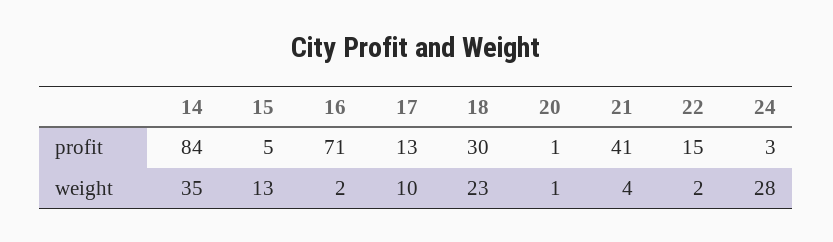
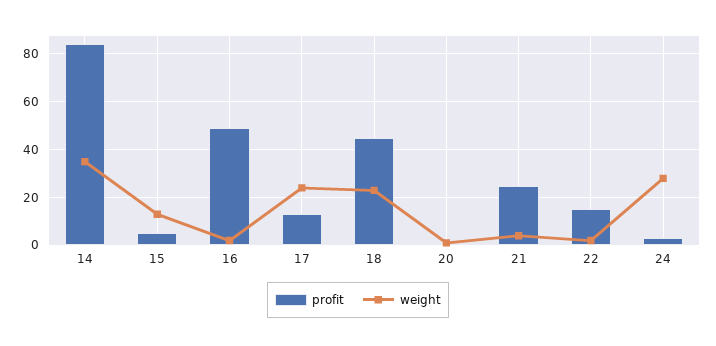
profit, 16: 71 -> 50
profit, 18: 30 -> 45
profit, 21: 41 -> 25
weight, 17: 10 -> 25

